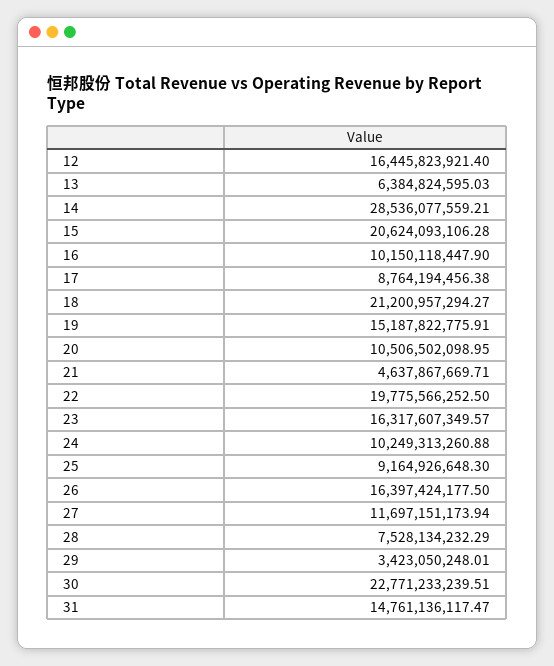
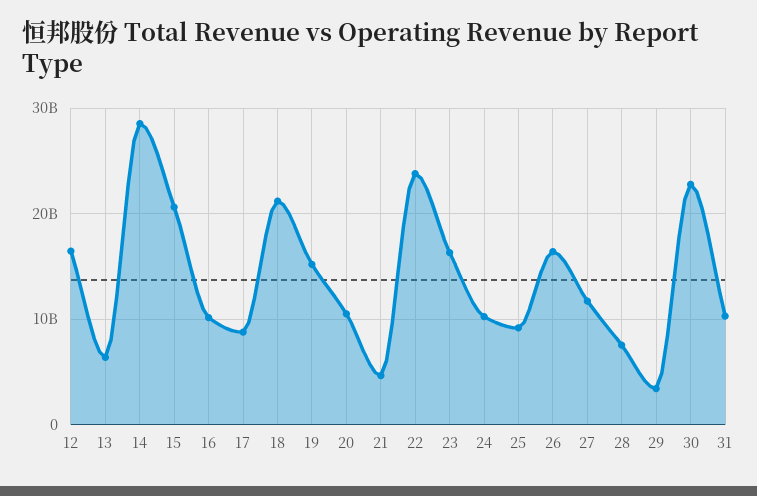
22: 19775566252.5 -> 24000000000
31: 14761136117.47 -> 10000000000

